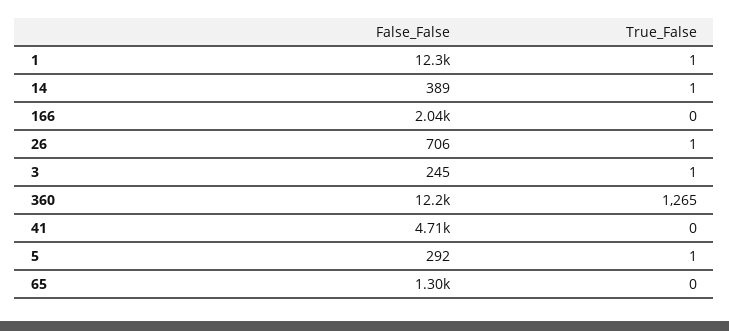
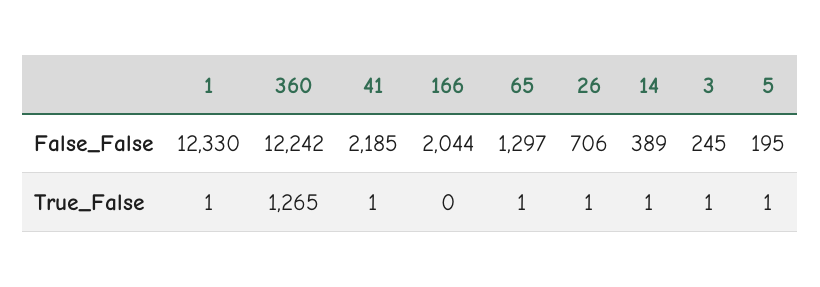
False_False, 41: 4710 -> 2185
True_False, 41: 0 -> 1
False_False, 5: 292 -> 195
True_False, 65: 0 -> 1

